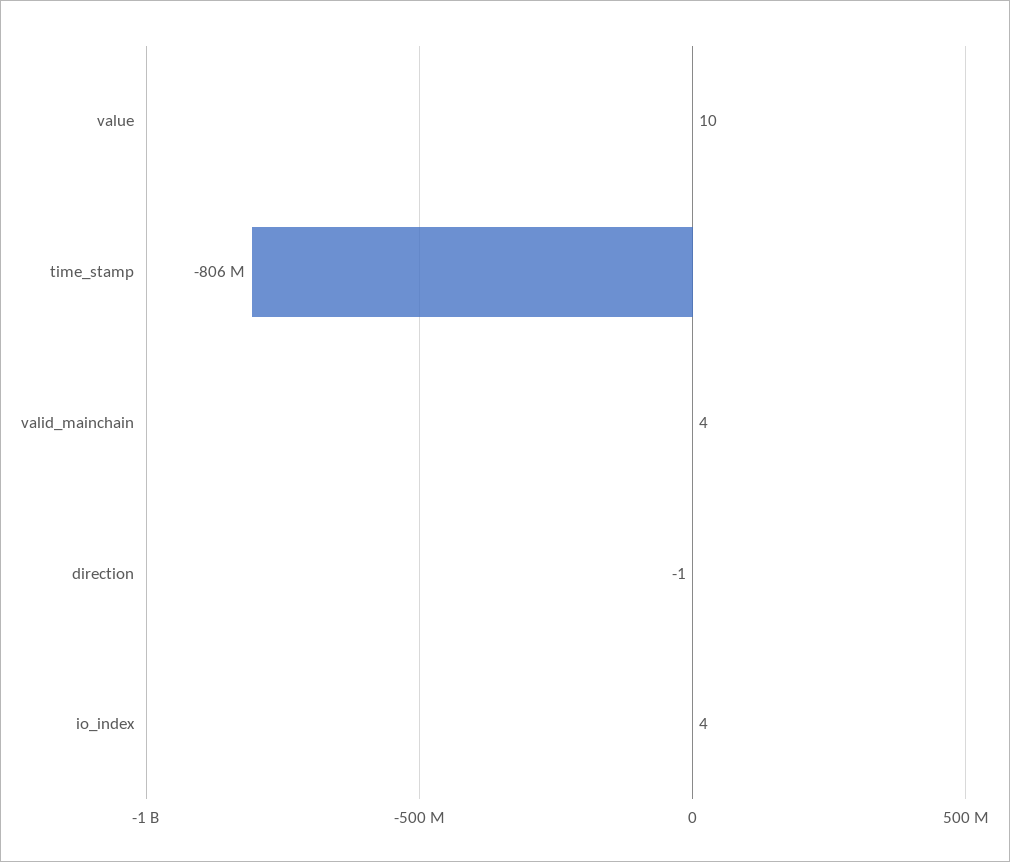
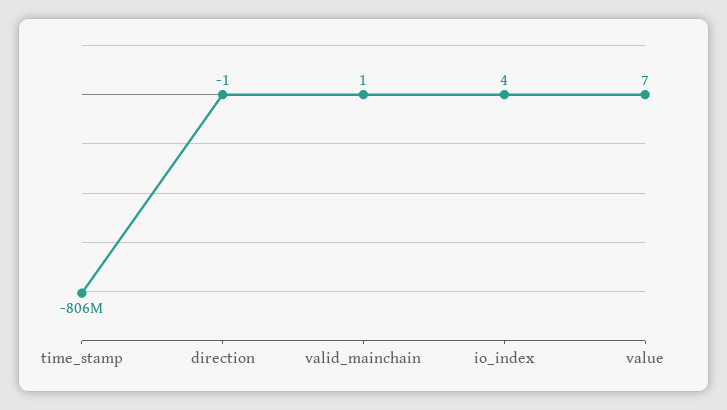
value: 10 -> 7
valid_mainchain: 4 -> 1

